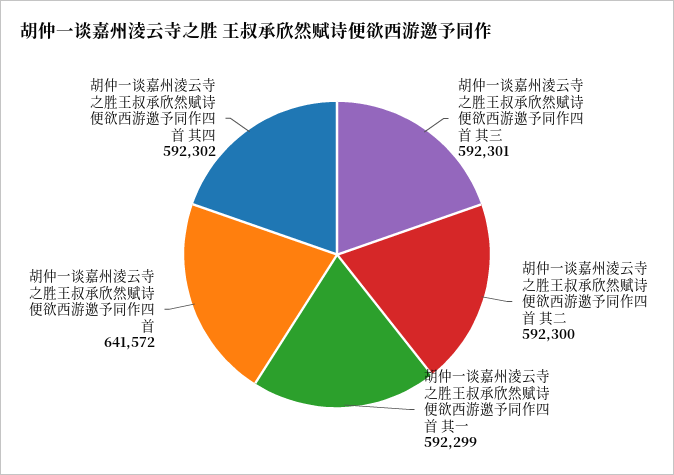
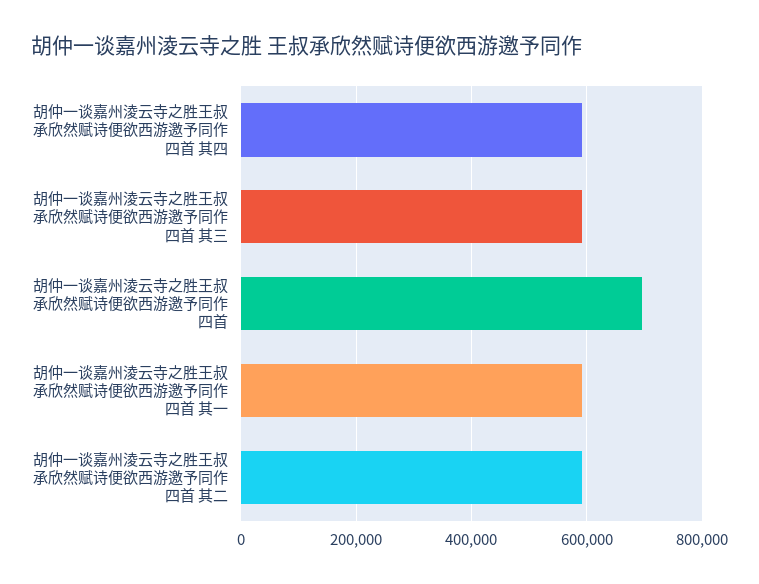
胡仲一谈嘉州淩云寺之胜王叔承欣然赋诗便欲西游邀予同作四首: 641572 -> 700000

